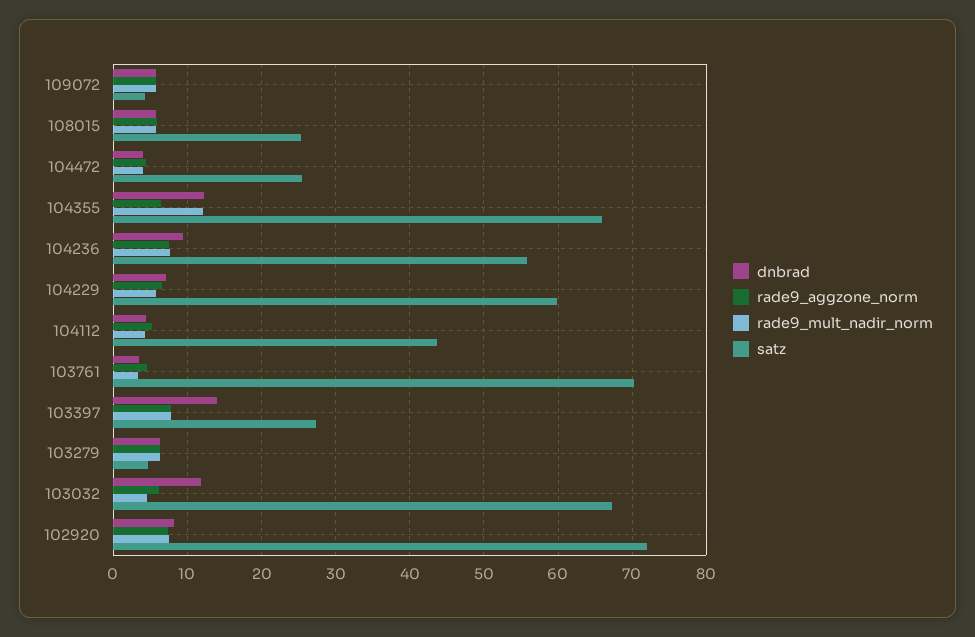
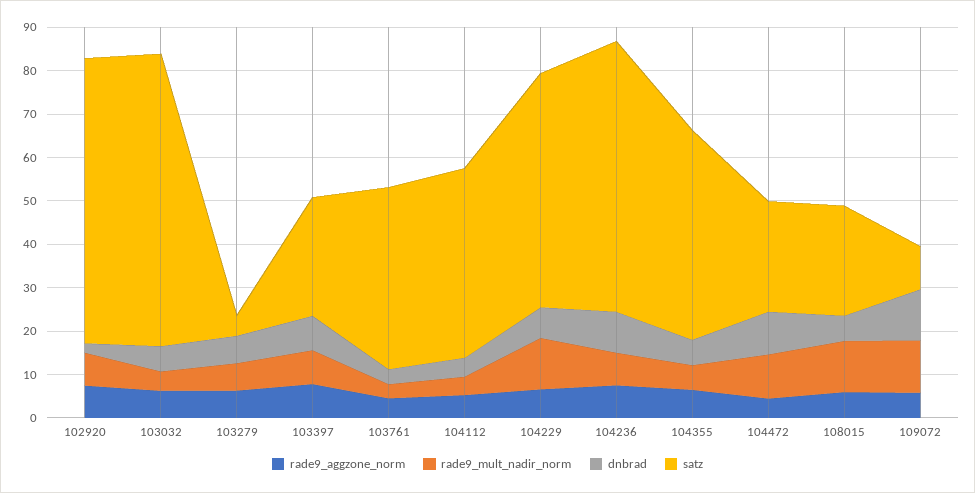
dnbrad, 109072: 6 -> 12
rade9_mult_nadir_norm, 109072: 6 -> 12
satz, 109072: 4 -> 10
rade9_mult_nadir_norm, 108015: 6 -> 12
dnbrad, 104472: 4 -> 10
rade9_mult_nadir_norm, 104472: 4 -> 10
dnbrad, 104355: 12 -> 6
rade9_mult_nadir_norm, 104355: 12 -> 6
satz, 104355: 66 -> 48
satz, 104236: 56 -> 62
rade9_mult_nadir_norm, 104229: 6 -> 12
satz, 104229: 60 -> 54
satz, 103761: 70 -> 42
dnbrad, 103397: 14 -> 8
dnbrad, 103032: 12 -> 6
dnbrad, 102920: 8 -> 2
satz, 102920: 72 -> 66

